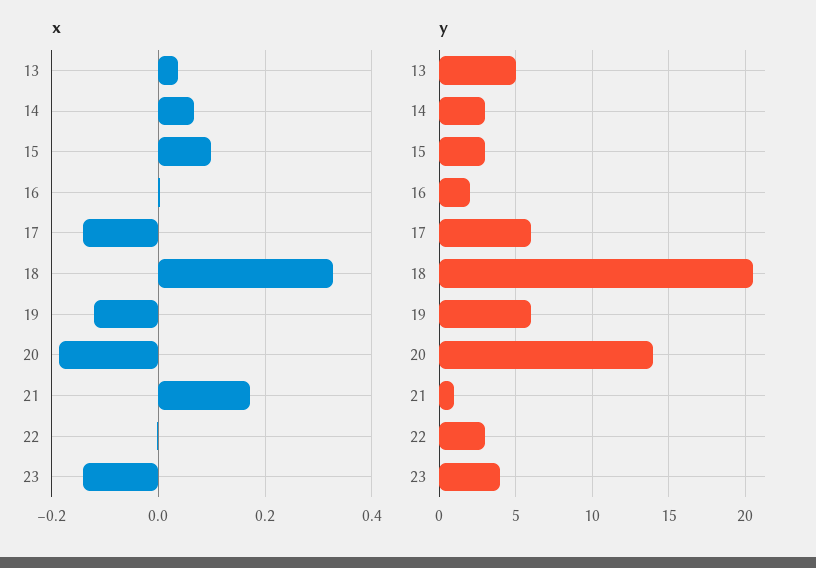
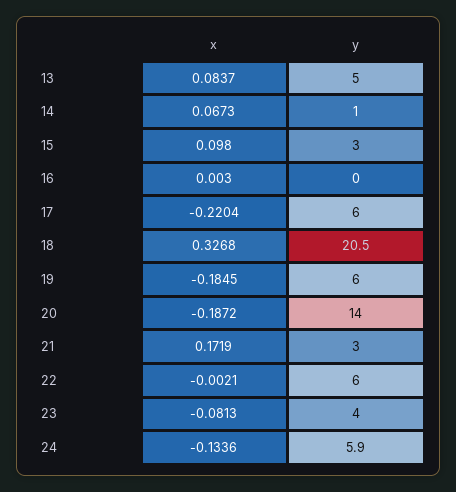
x, 13: 0.04 -> 0.0837
x, 17: -0.14 -> -0.2204
x, 19: -0.12 -> -0.1845
x, 23: -0.14 -> -0.0813
y, 14: 3 -> 1
y, 16: 2 -> 0
y, 21: 1 -> 3
y, 22: 3 -> 6
x, 24: none -> -0.1336
y, 24: none -> 5.9

